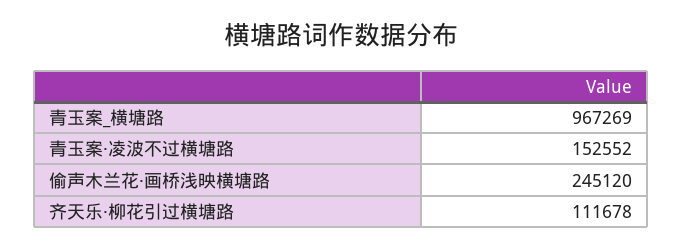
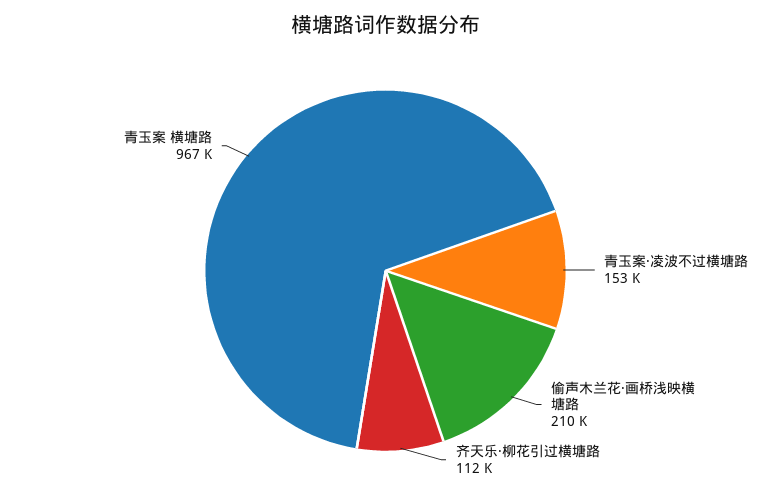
偷声木兰花·画桥浅映横塘路: 245120 -> 210000

